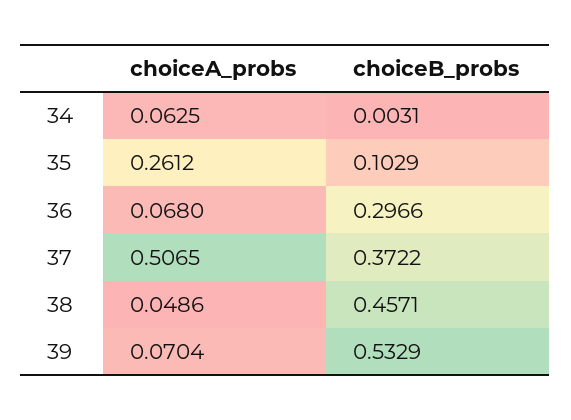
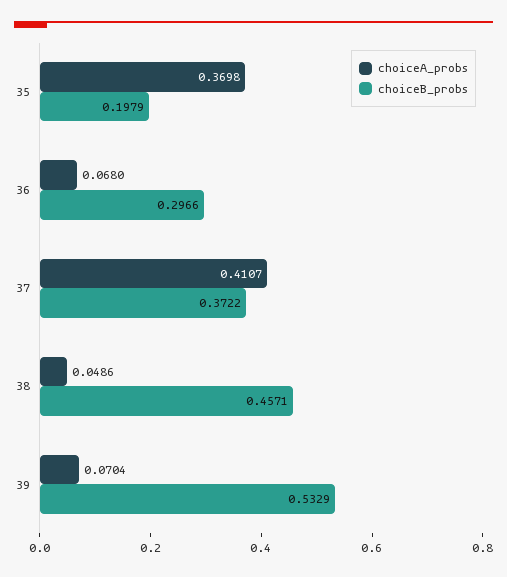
choiceA_probs, 34: 0.0625 -> none
choiceB_probs, 34: 0.0031 -> none
choiceA_probs, 35: 0.2612 -> 0.3698
choiceB_probs, 35: 0.1029 -> 0.1979
choiceA_probs, 37: 0.5065 -> 0.4107

